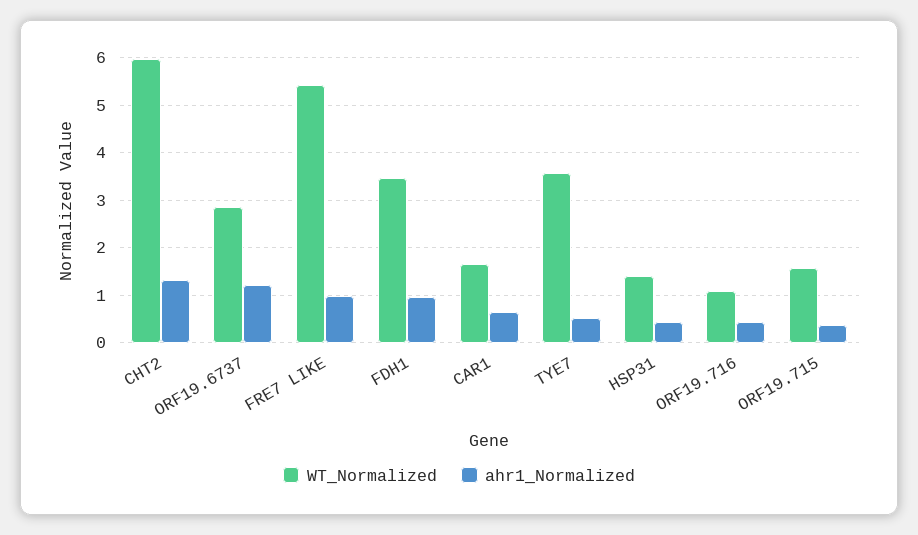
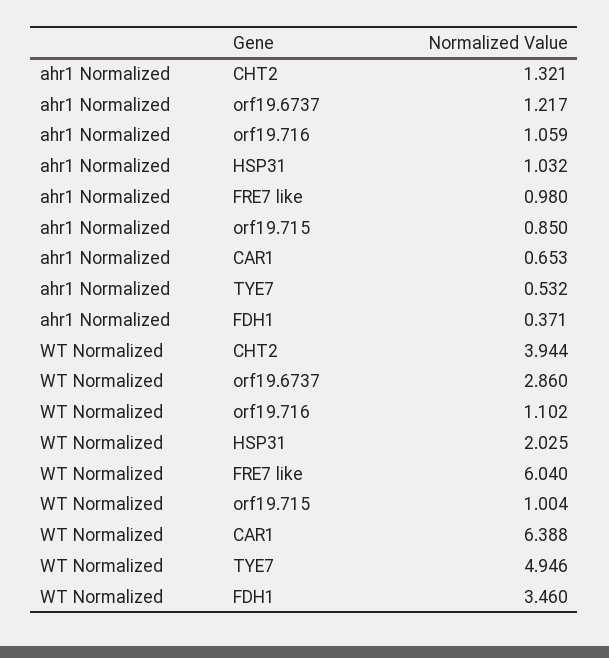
WT_Normalized, CHT2: 6 -> 3.944
WT_Normalized, FRE7 LIKE: 5.4 -> 6.04
ahr1_Normalized, FDH1: 1 -> 0.371
WT_Normalized, CAR1: 1.6 -> 6.388
WT_Normalized, TYE7: 3.6 -> 4.946
WT_Normalized, HSP31: 1.4 -> 2.025
ahr1_Normalized, HSP31: 0.4 -> 1.032
ahr1_Normalized, ORF19.716: 0.4 -> 1.059
WT_Normalized, ORF19.715: 1.6 -> 1.004
ahr1_Normalized, ORF19.715: 0.4 -> 0.85

